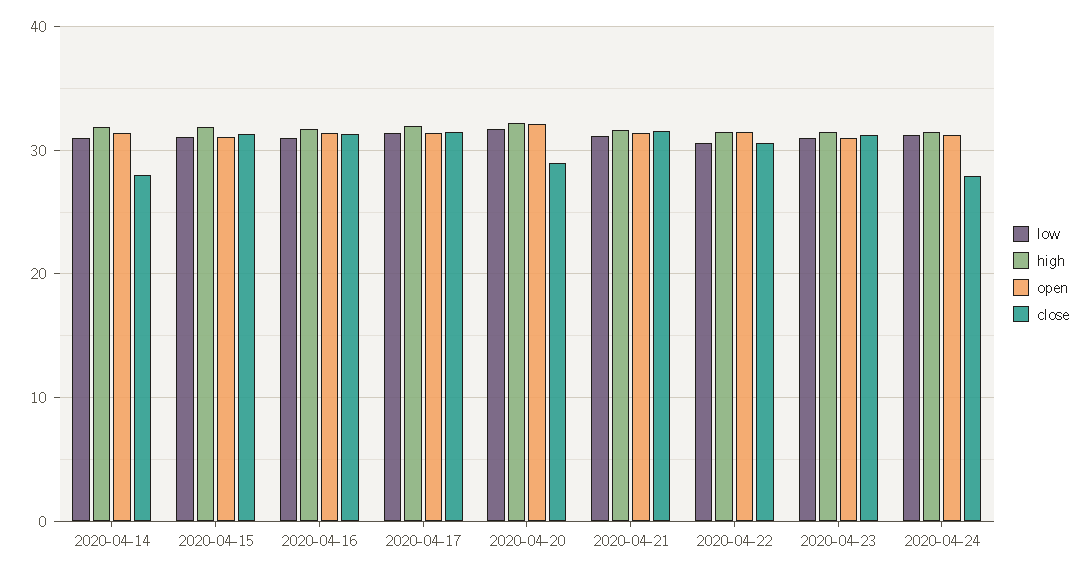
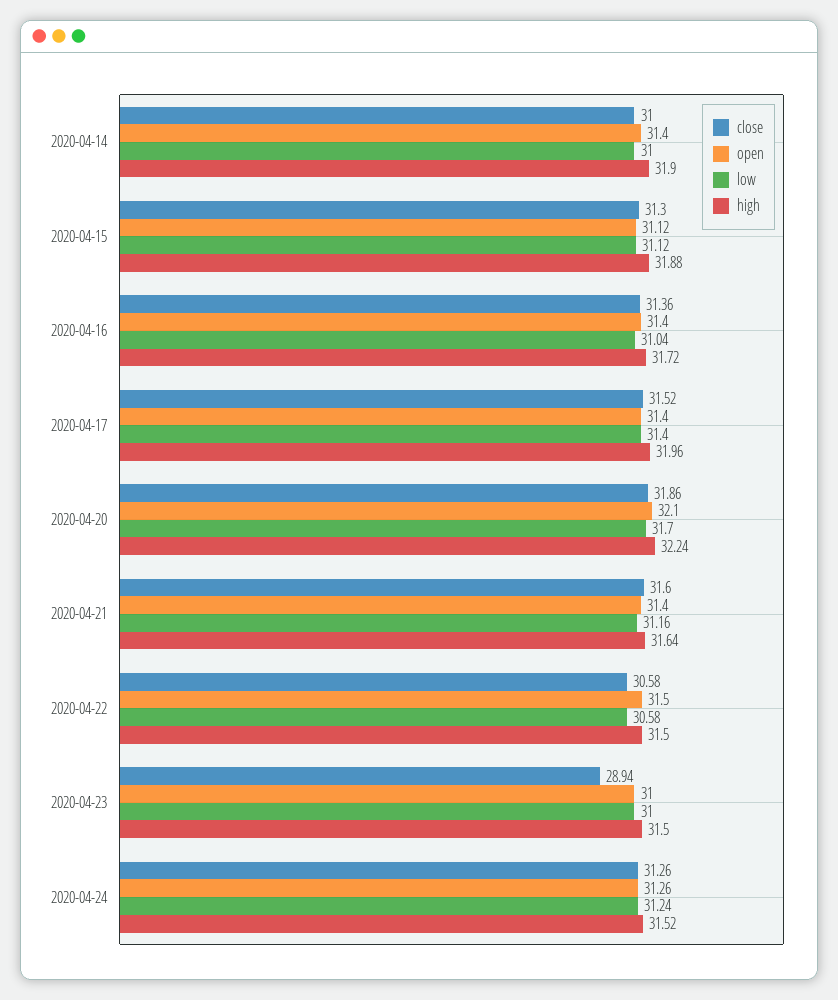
close, 2020-04-14: 28 -> 31
close, 2020-04-20: 29 -> 31.86
close, 2020-04-23: 31 -> 28.94
close, 2020-04-24: 28 -> 31.26

